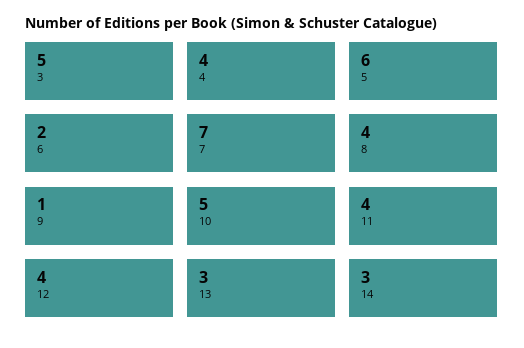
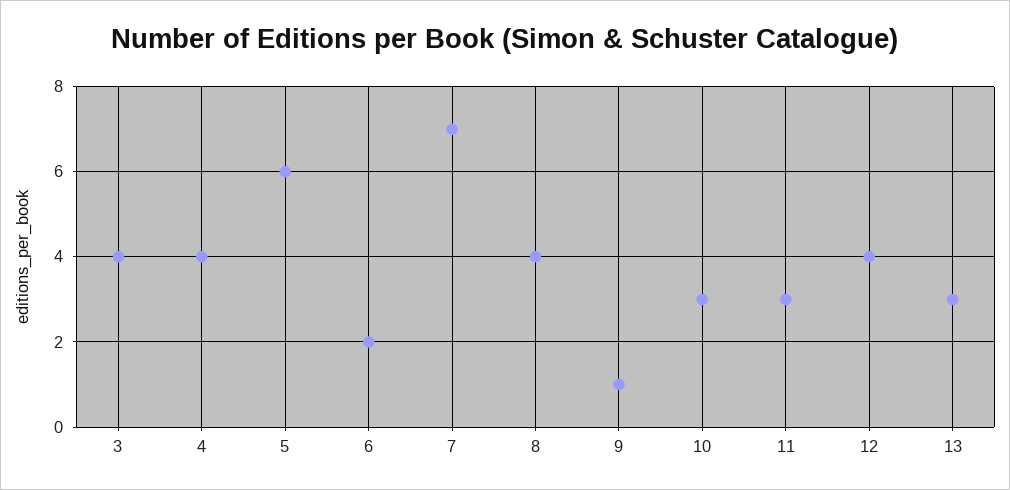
3: 5 -> 4
10: 5 -> 3
11: 4 -> 3
14: 3 -> none

